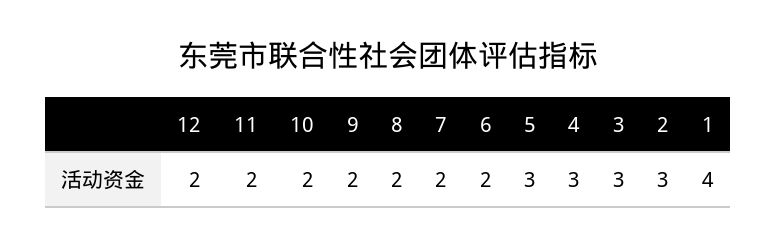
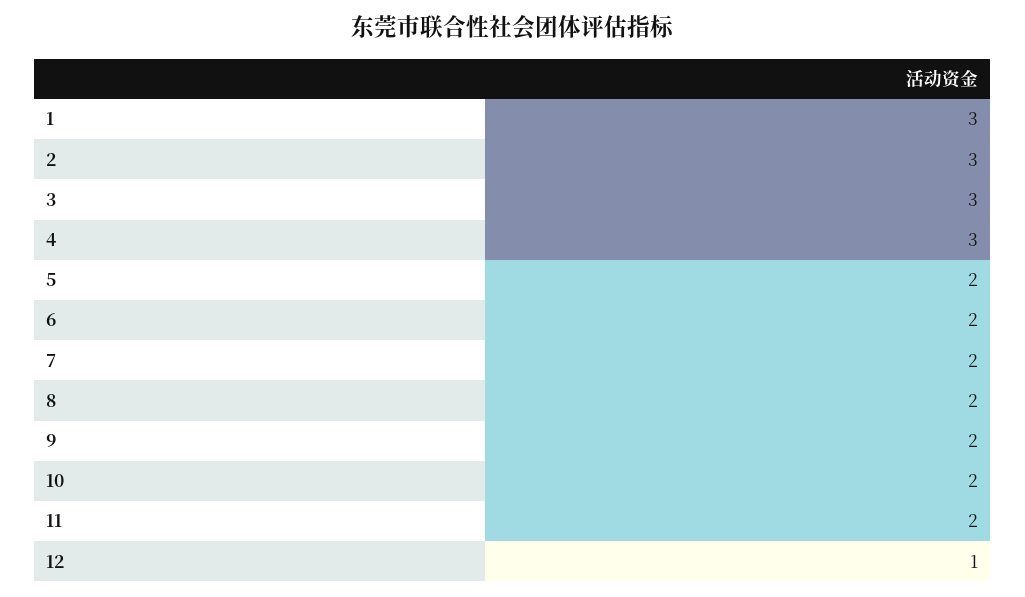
12: 2 -> 1
5: 3 -> 2
1: 4 -> 3

